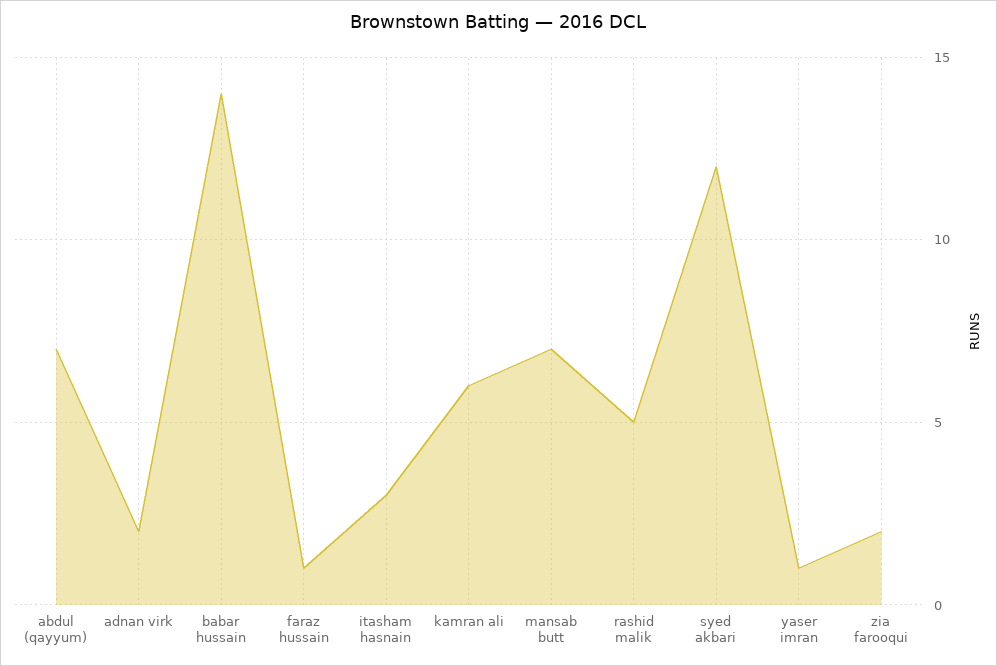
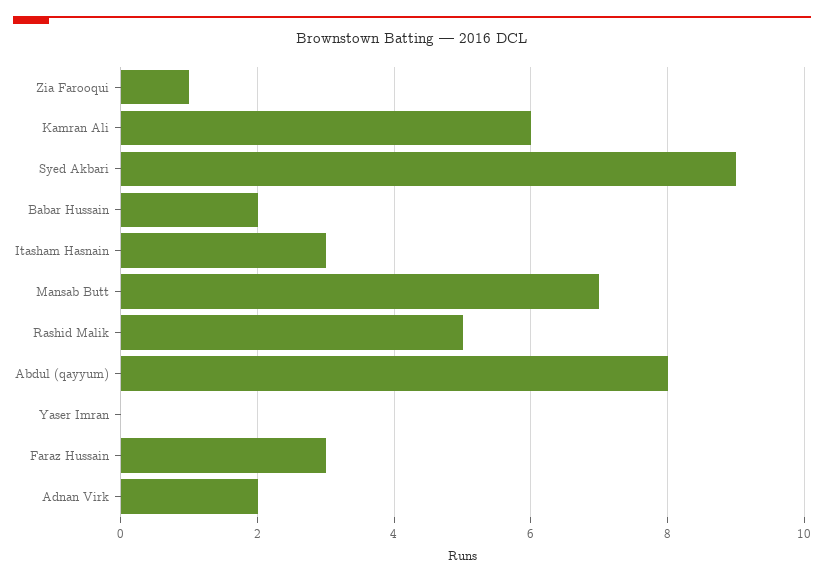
abdul (qayyum): 7 -> 8
babar hussain: 14 -> 2
faraz hussain: 1 -> 3
syed akbari: 12 -> 9
yaser imran: 1 -> 0
zia farooqui: 2 -> 1

